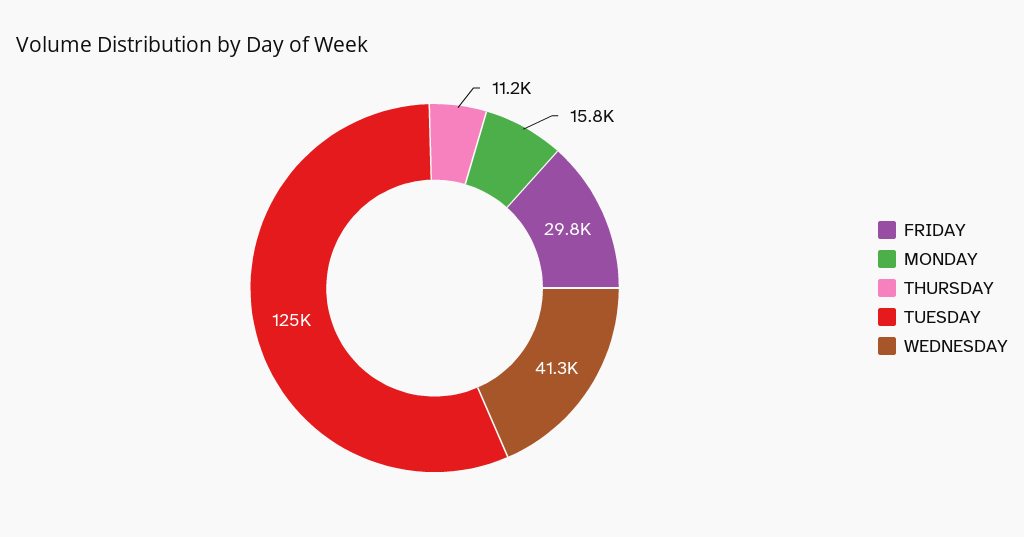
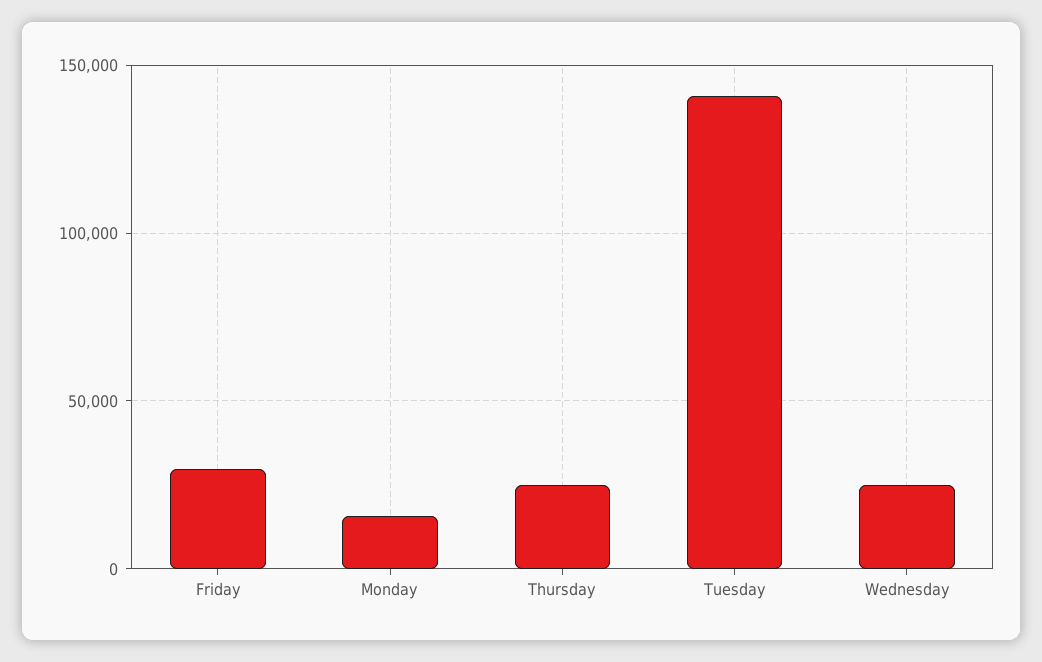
THURSDAY: 11200 -> 25000
TUESDAY: 125000 -> 140000
WEDNESDAY: 41300 -> 25000

